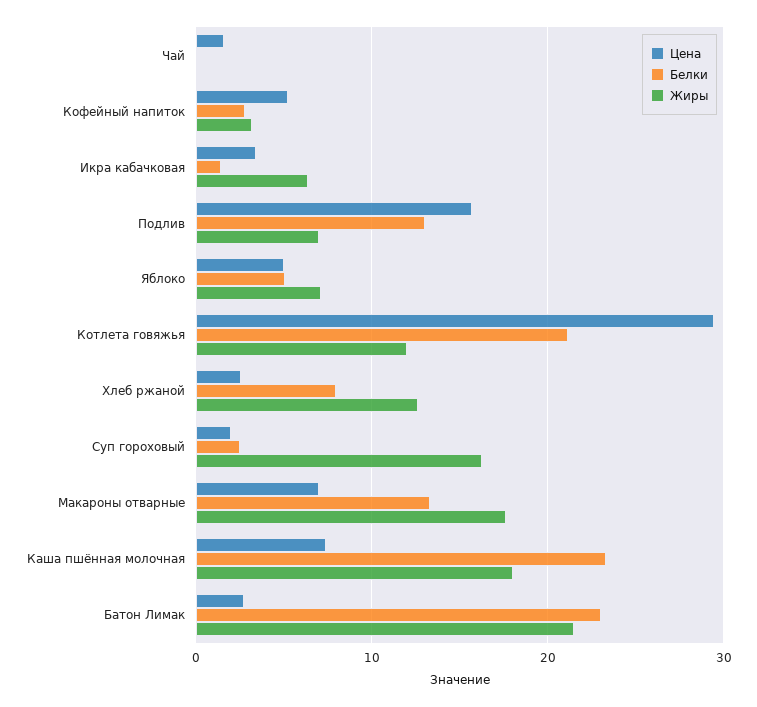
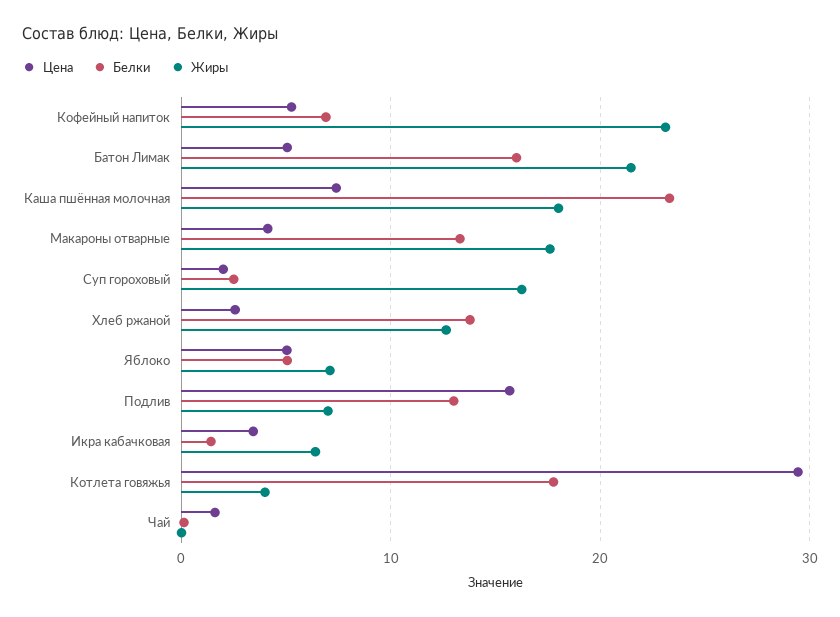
Белки, Кофейный напиток: 3 -> 7
Жиры, Кофейный напиток: 3 -> 23
Белки, Котлета говяжья: 21 -> 18
Жиры, Котлета говяжья: 12 -> 4
Белки, Хлеб ржаной: 8 -> 14
Цена, Макароны отварные: 7 -> 4
Цена, Батон Лимак: 3 -> 5
Белки, Батон Лимак: 23 -> 16

